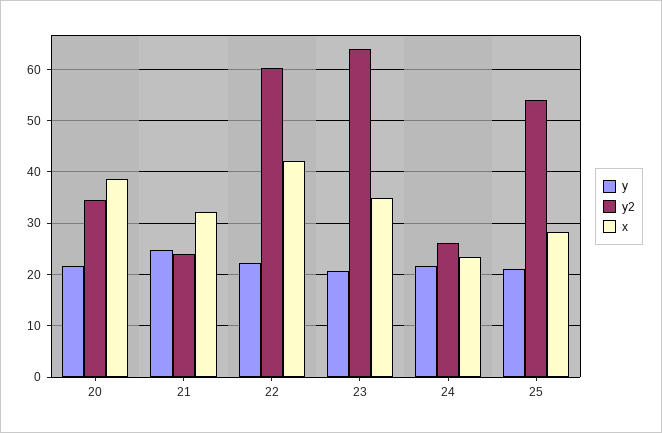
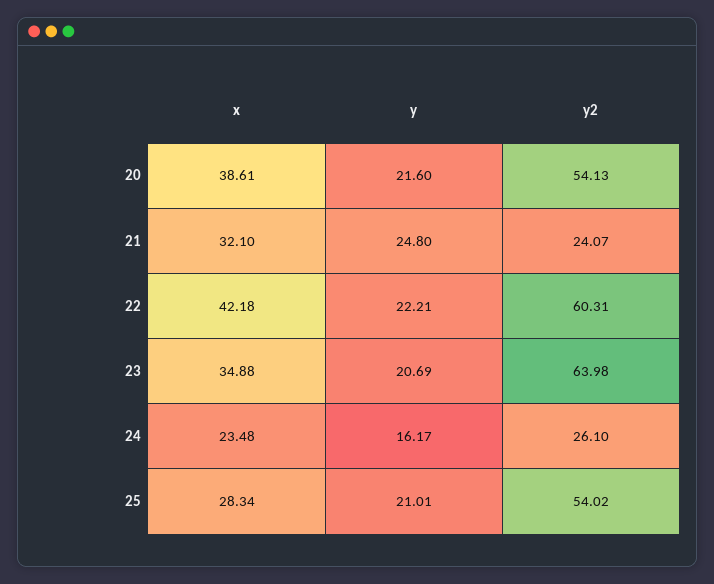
y2, 20: 34 -> 54.13
y, 24: 22 -> 16.17

